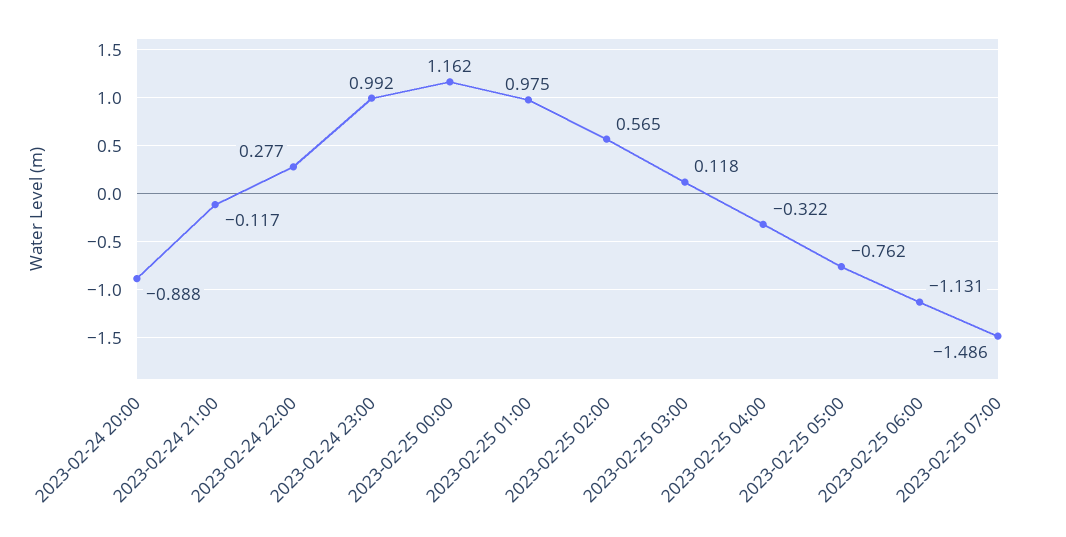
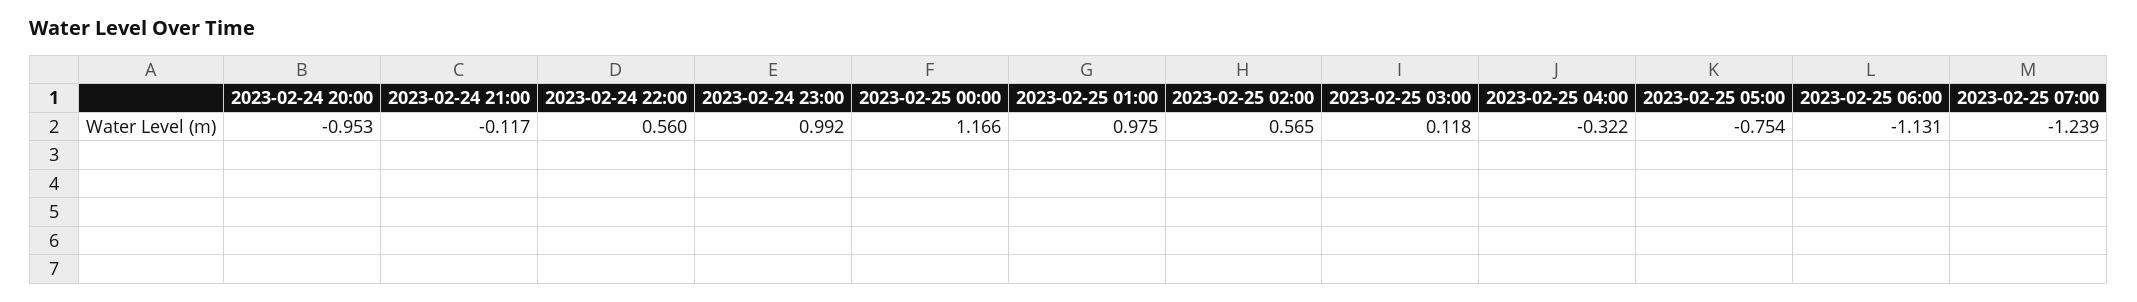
2023-02-24 20:00: -0.888 -> -0.953
2023-02-24 22:00: 0.277 -> 0.56
2023-02-25 00:00: 1.162 -> 1.166
2023-02-25 05:00: -0.762 -> -0.754
2023-02-25 07:00: -1.486 -> -1.239

